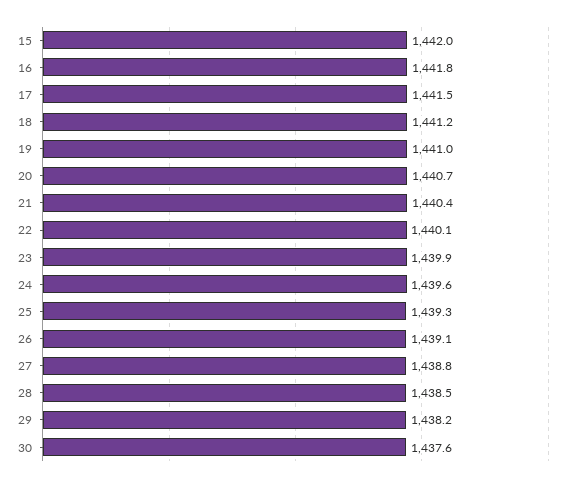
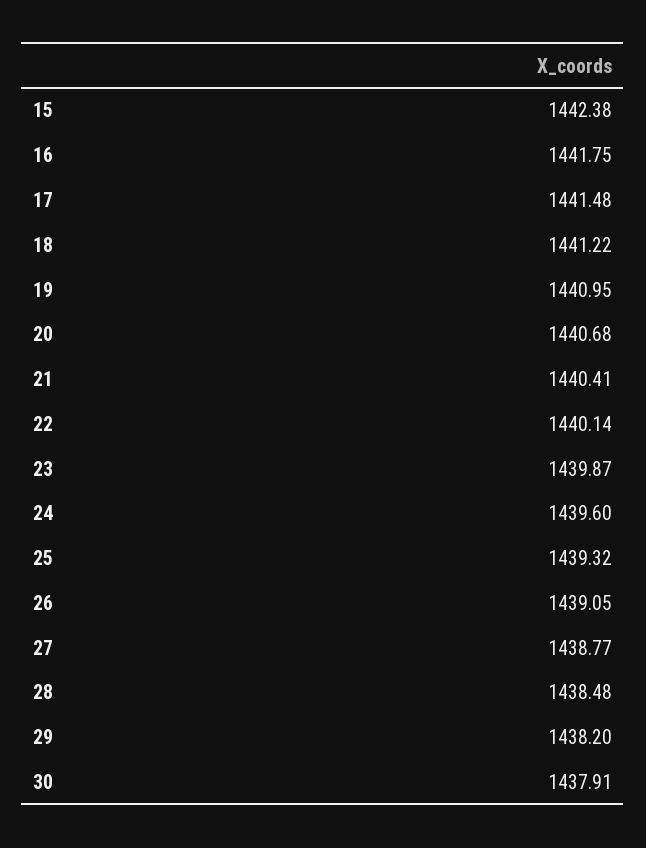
15: 1442 -> 1442.38
30: 1437.6 -> 1437.91

